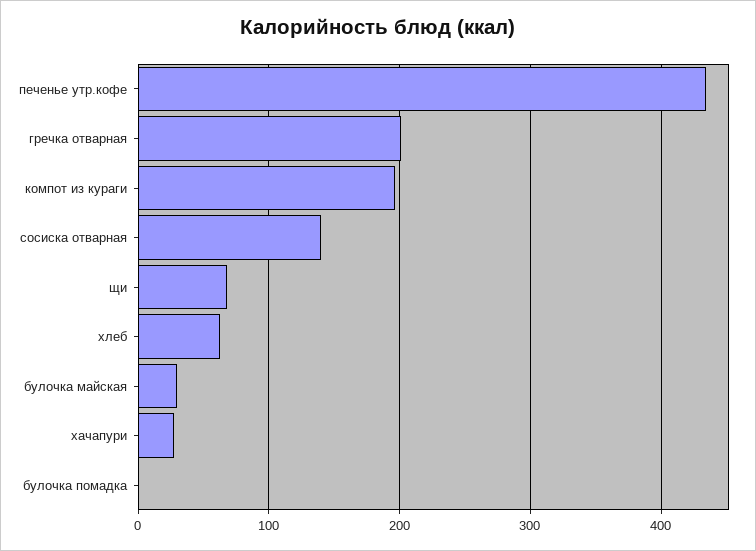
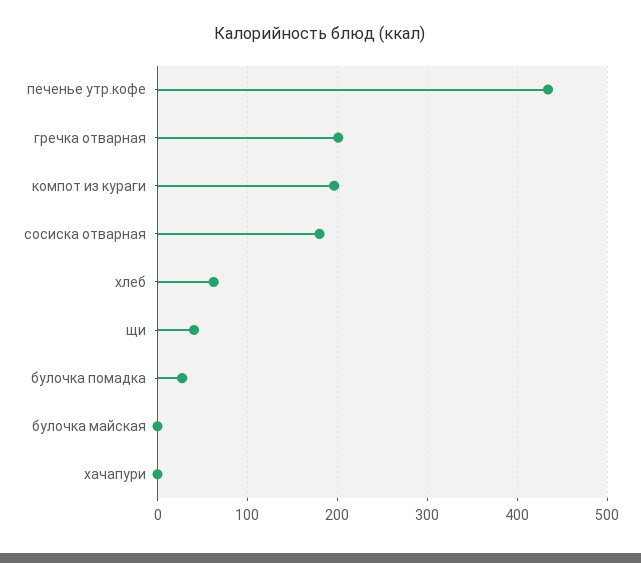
сосиска отварная: 140 -> 180
щи: 70 -> 40
булочка майская: 30 -> 0
хачапури: 30 -> 0
булочка помадка: 0 -> 30

